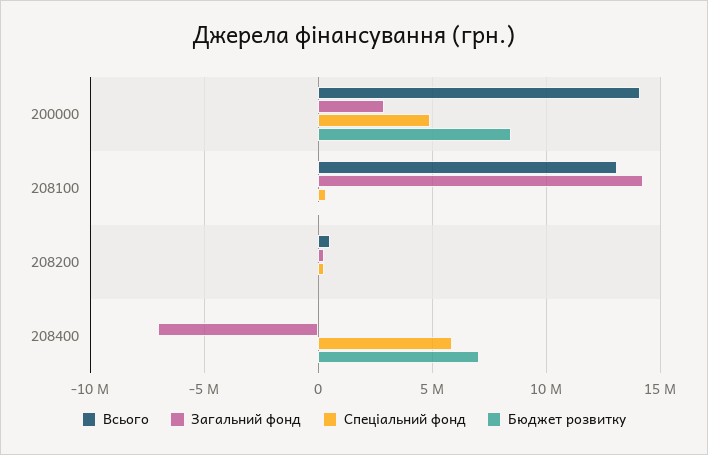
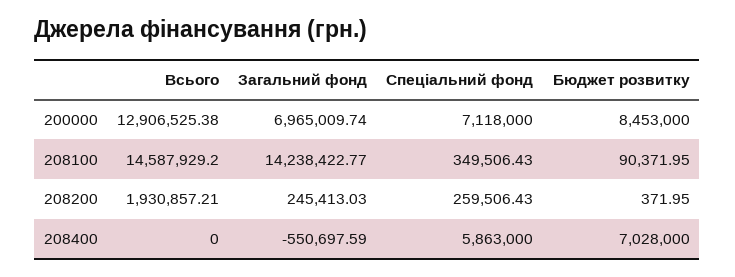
Всього, 200000: 14000000 -> 12906525.38
Загальний фонд, 200000: 3000000 -> 6965009.74
Спеціальний фонд, 200000: 5000000 -> 7118000
Всього, 208100: 13000000 -> 14587929.2
Всього, 208200: 500000 -> 1930857.21
Загальний фонд, 208400: -7000000 -> -550697.59

